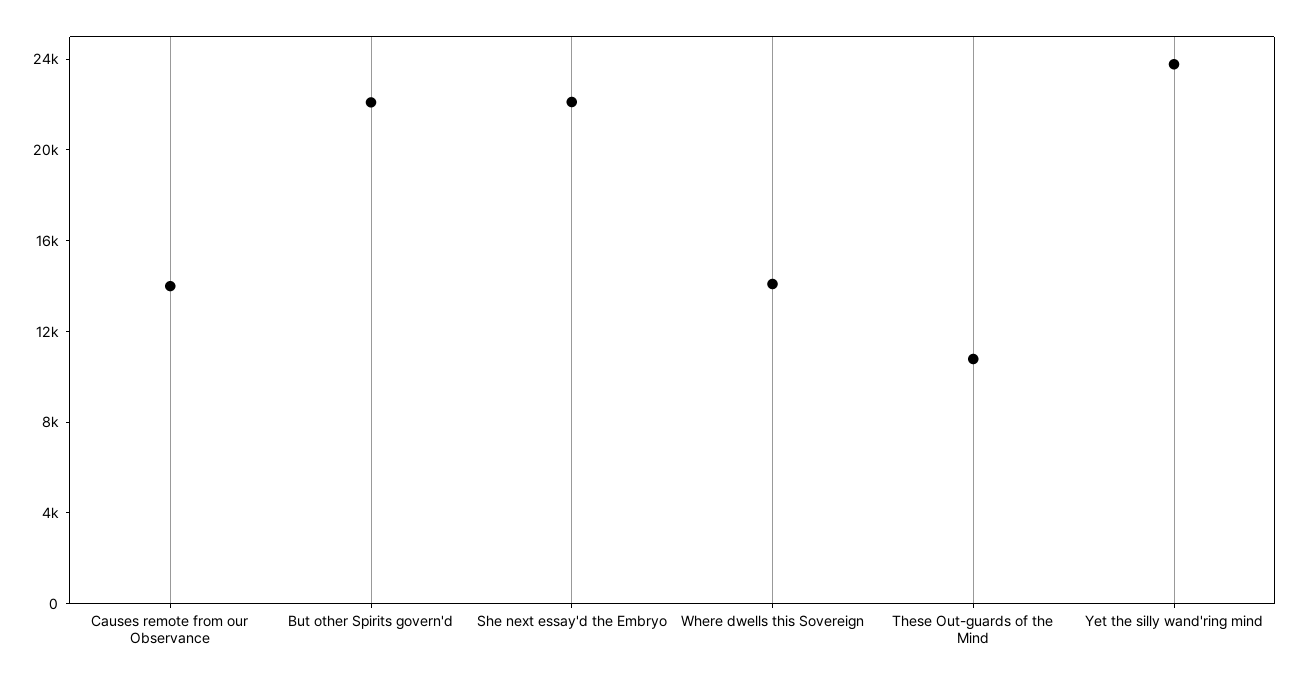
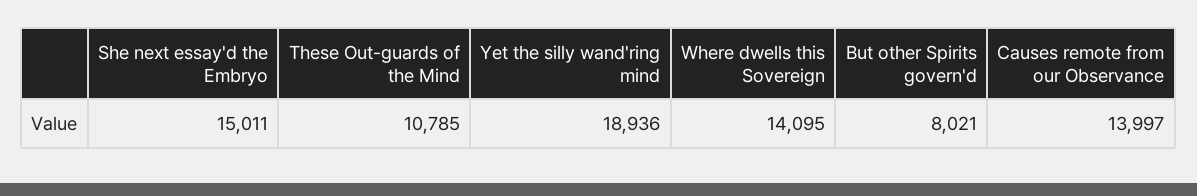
But other Spirits govern'd: 22000 -> 8021
She next essay'd the Embryo: 22000 -> 15011
Yet the silly wand'ring mind: 24000 -> 18936

